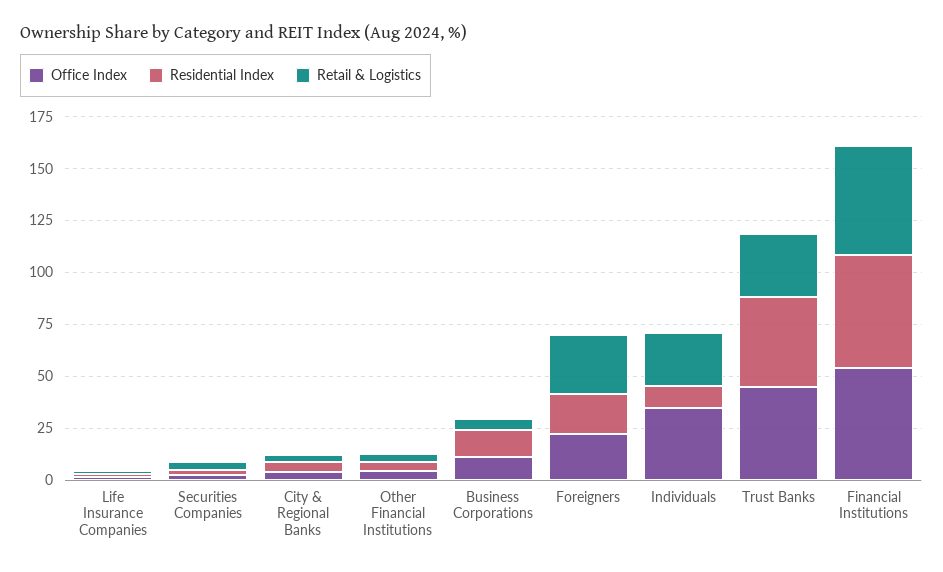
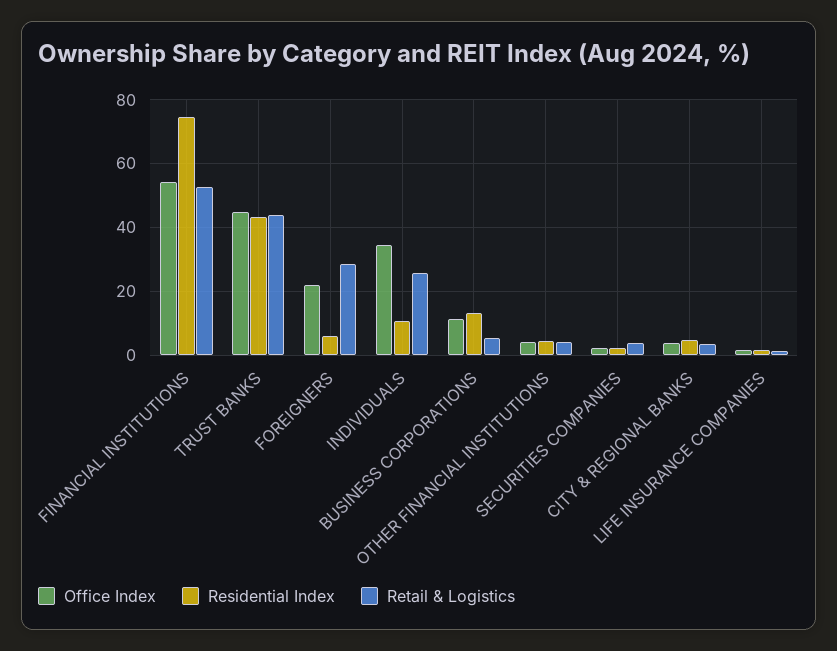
Residential Index, Foreigners: 20 -> 6
Retail & Logistics, Trust Banks: 30 -> 44
Residential Index, Financial Institutions: 55 -> 74

